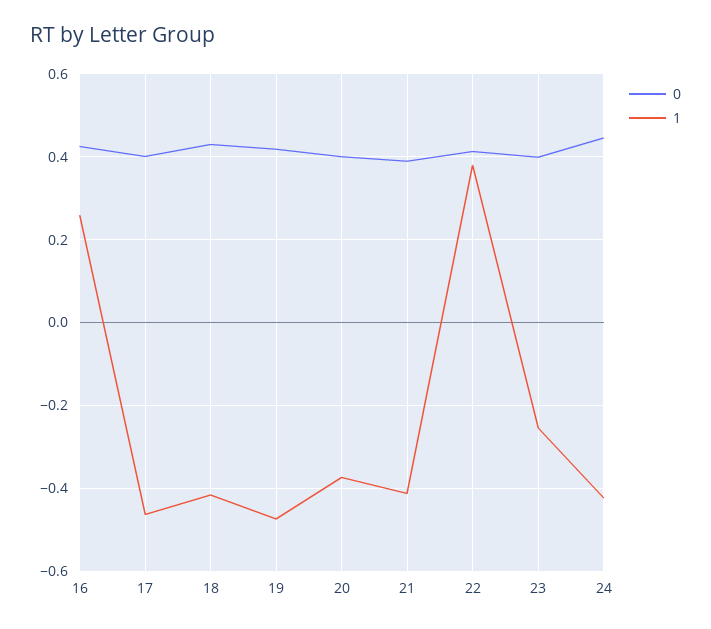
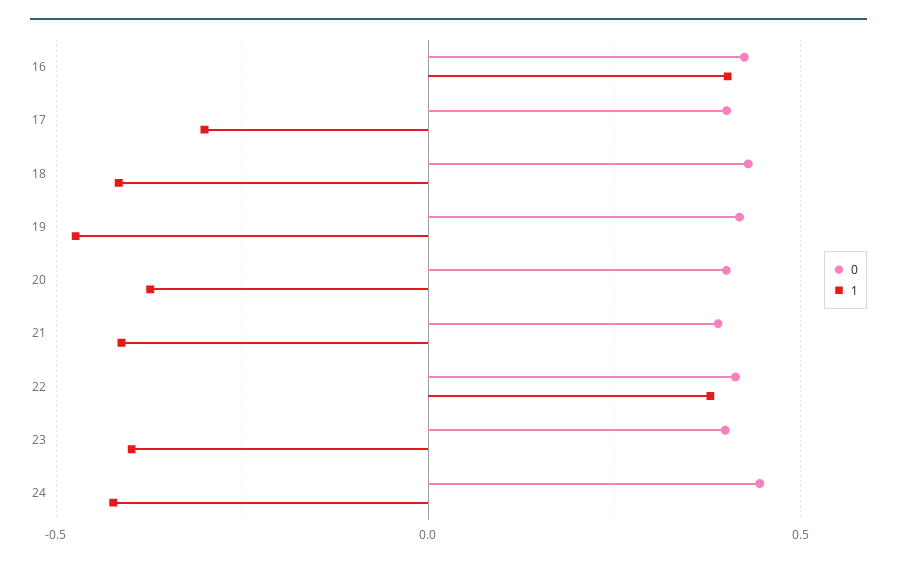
1, 16: 0.26 -> 0.4
1, 17: -0.46 -> -0.3
1, 23: -0.26 -> -0.4

